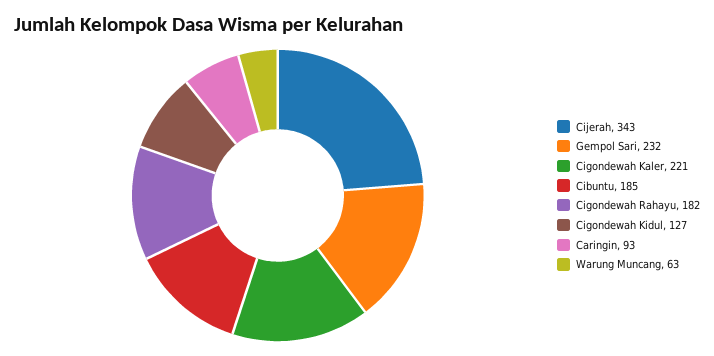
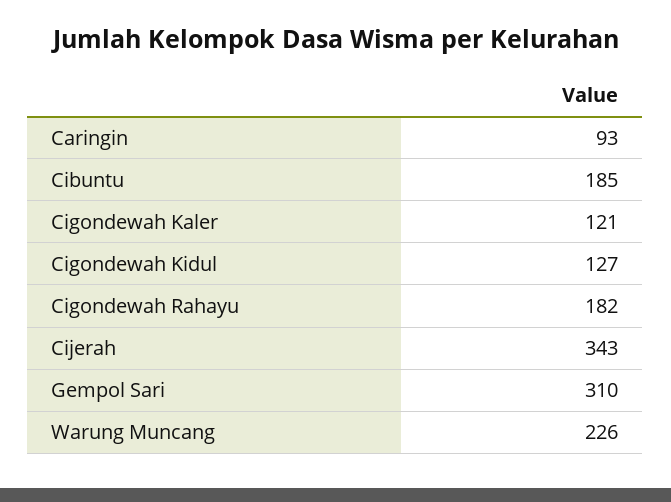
Gempol Sari: 232 -> 310
Cigondewah Kaler: 221 -> 121
Warung Muncang: 63 -> 226

